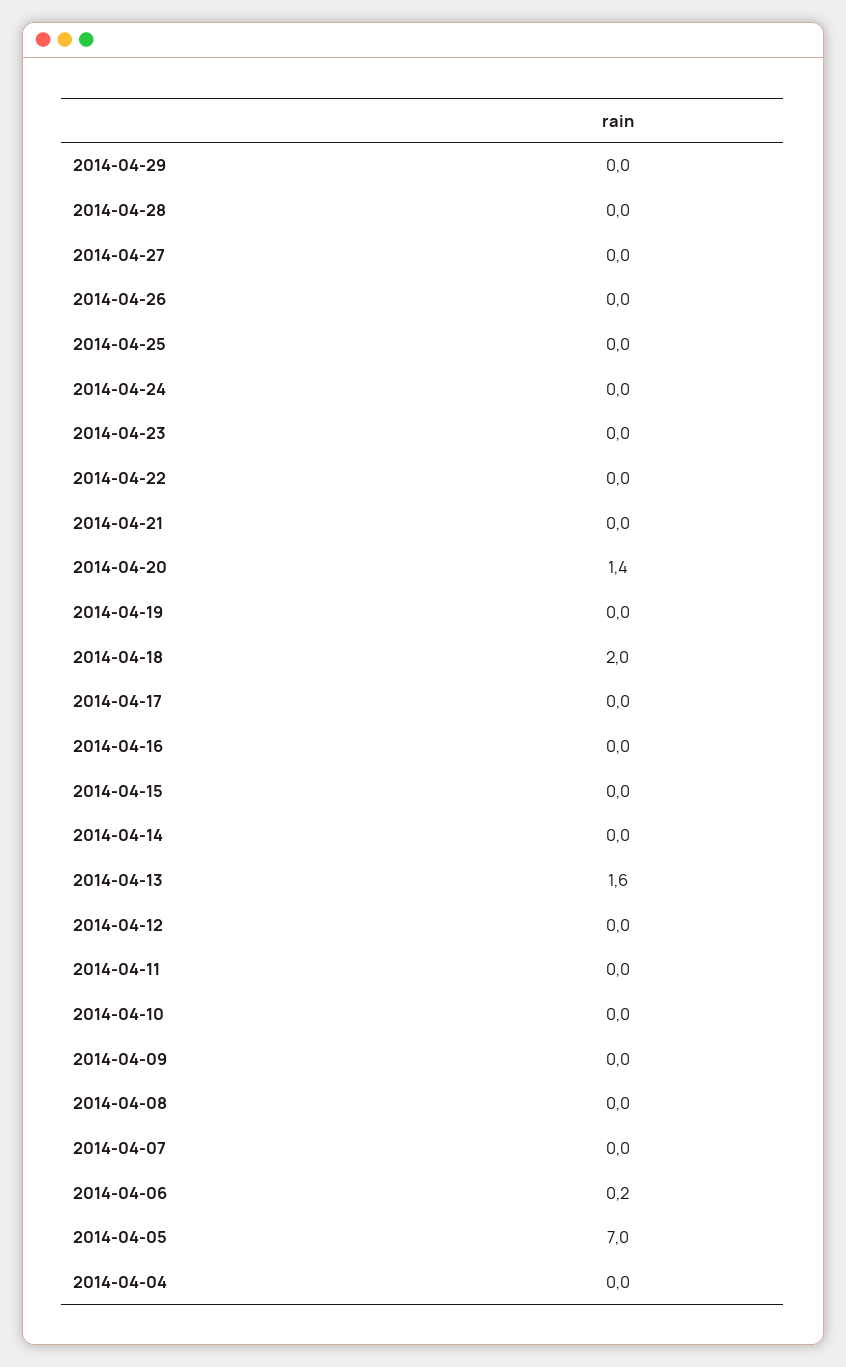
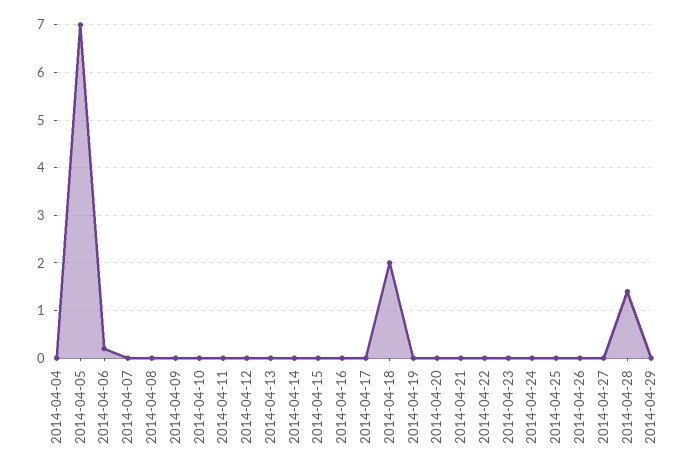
2014-04-28: 0 -> 1.5
2014-04-20: 1.4 -> 0
2014-04-13: 1.6 -> 0

